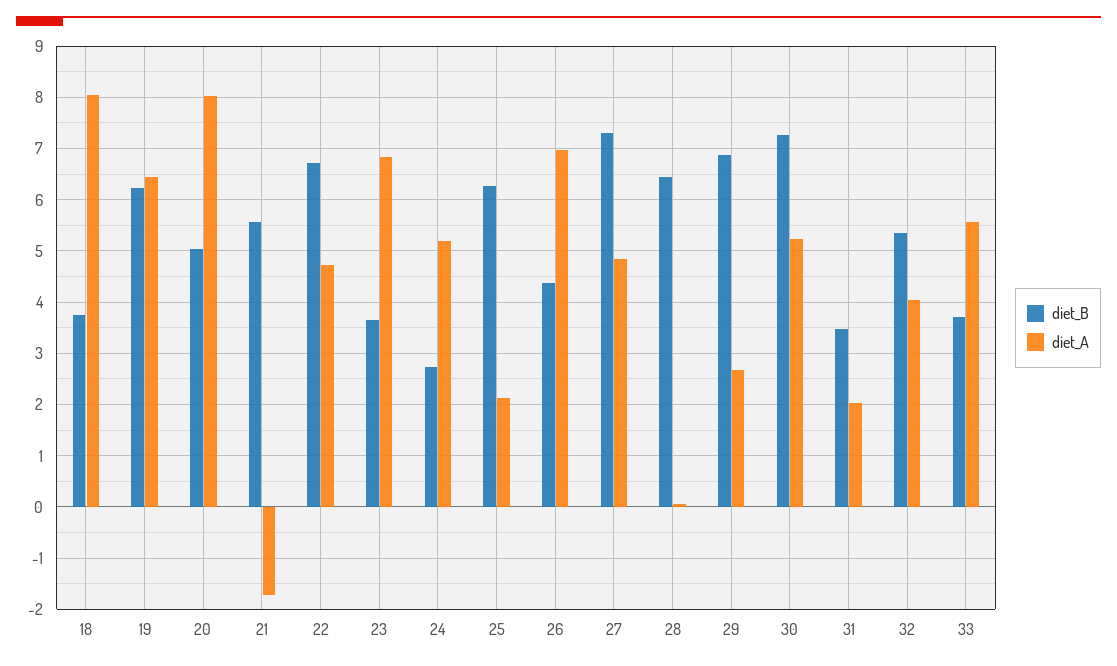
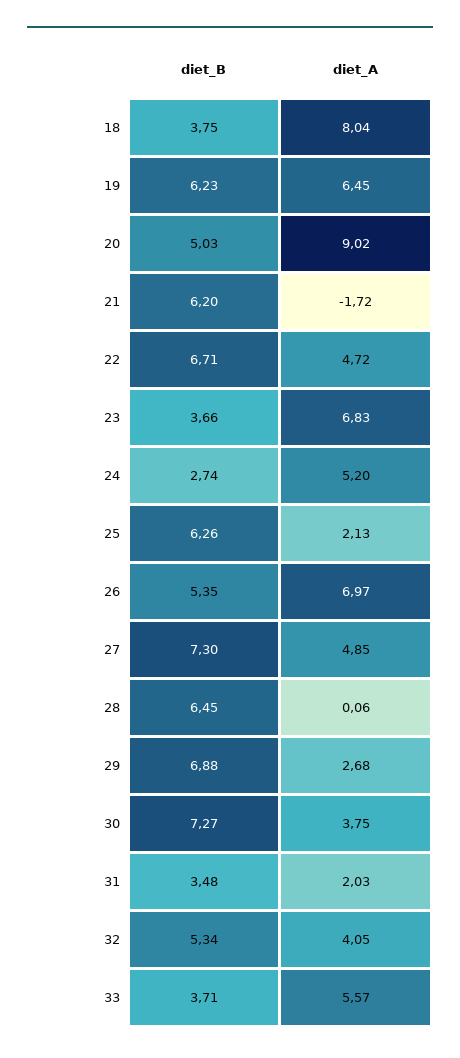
diet_A, 20: 8 -> 9.02
diet_B, 21: 5.6 -> 6.2
diet_B, 26: 4.4 -> 5.35
diet_A, 30: 5.2 -> 3.75

